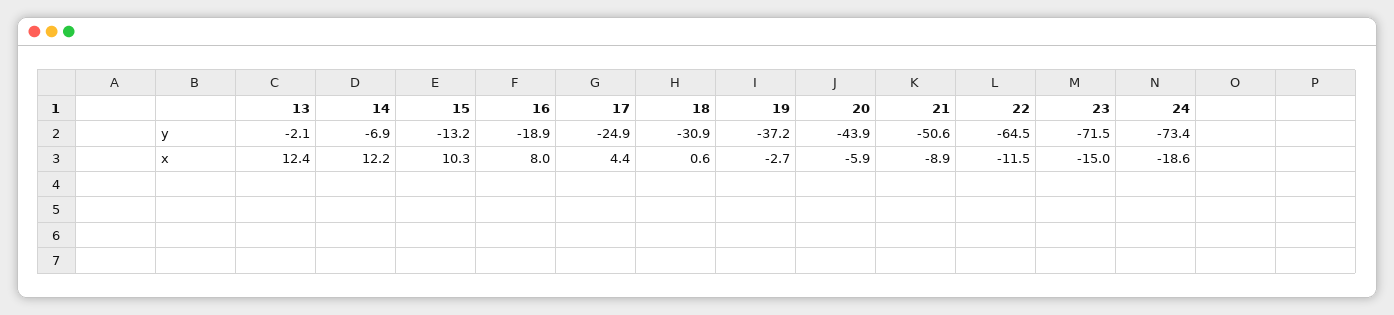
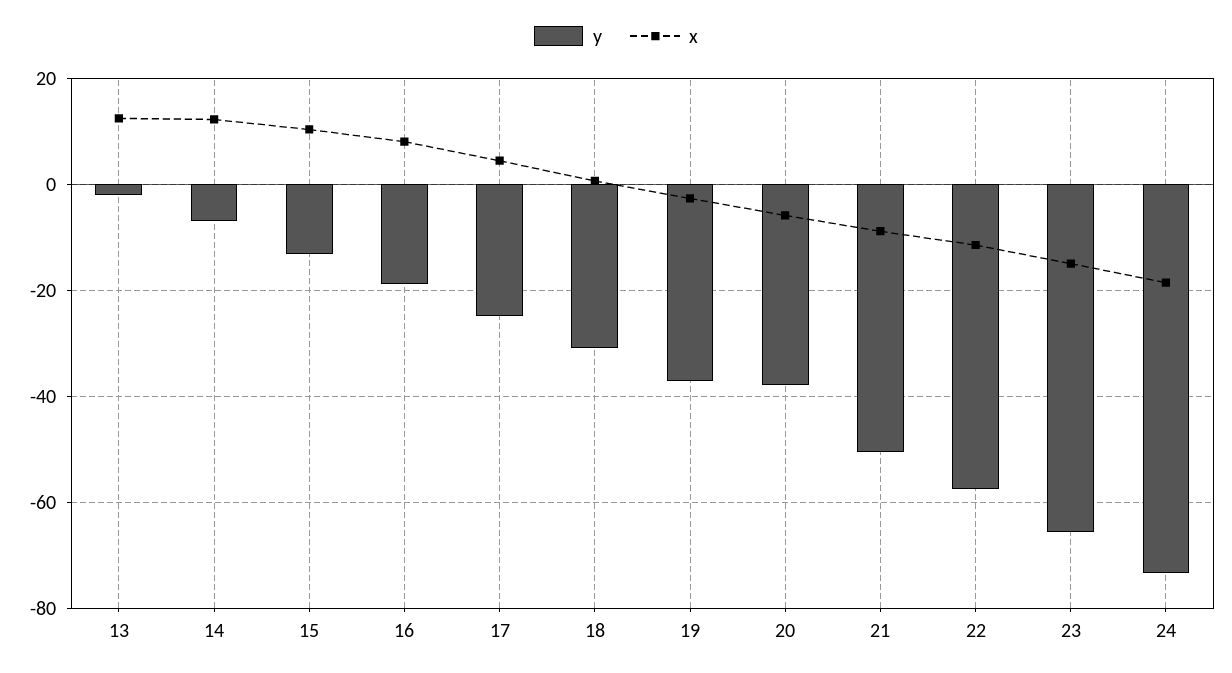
y, 20: -43.9 -> -38
y, 22: -64.5 -> -58
y, 23: -71.5 -> -66

